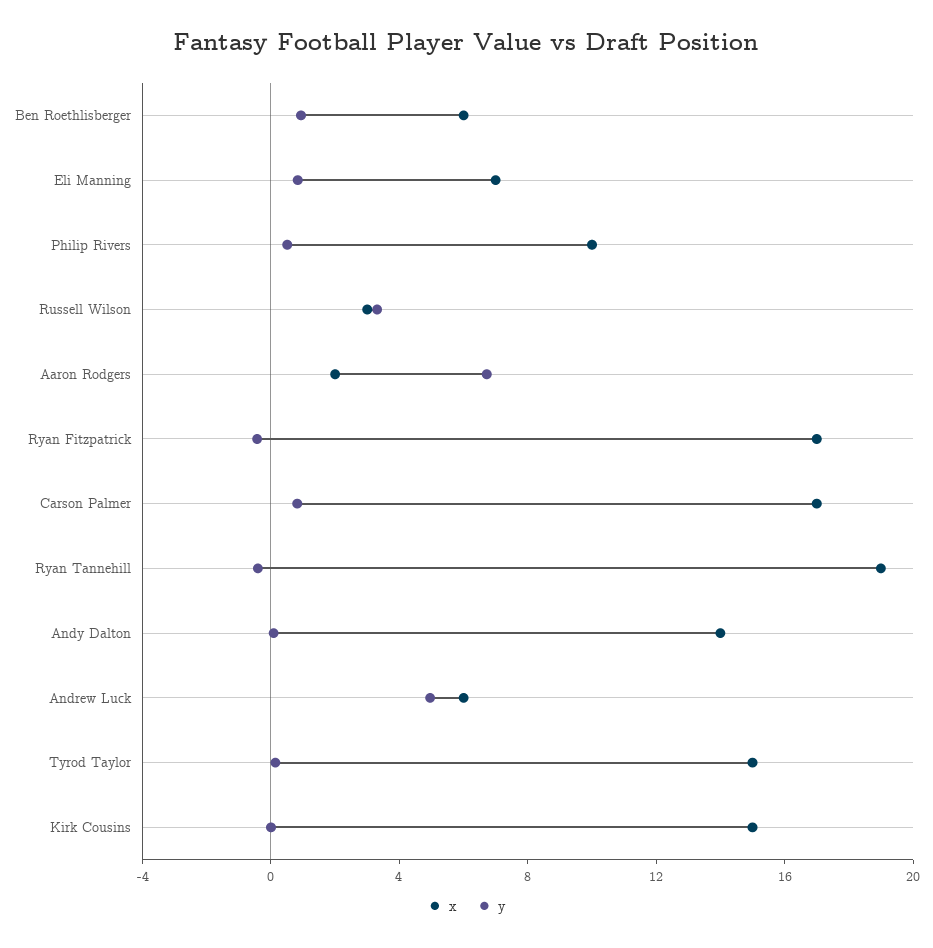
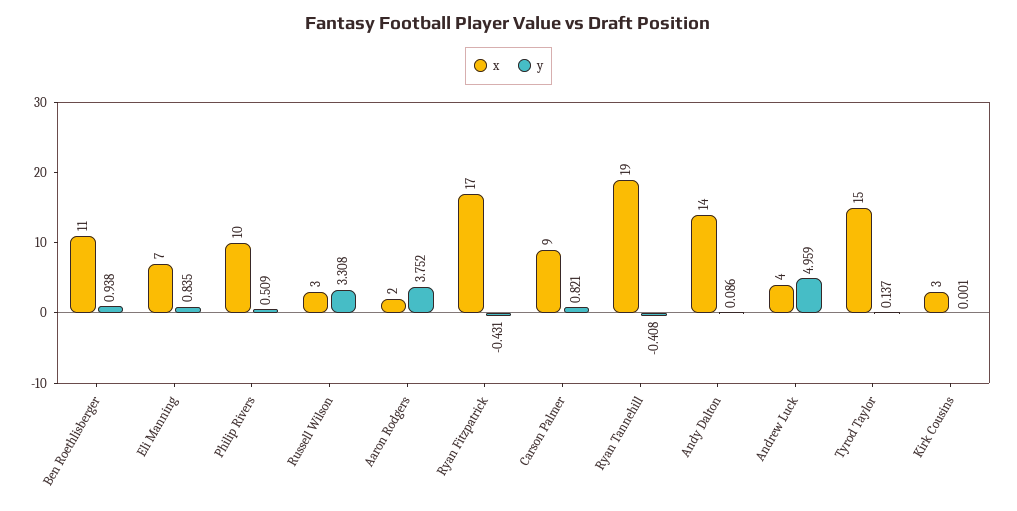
x, Ben Roethlisberger: 6 -> 11
y, Aaron Rodgers: 7 -> 3.752
x, Carson Palmer: 17 -> 9
x, Andrew Luck: 6 -> 4
x, Kirk Cousins: 15 -> 3

